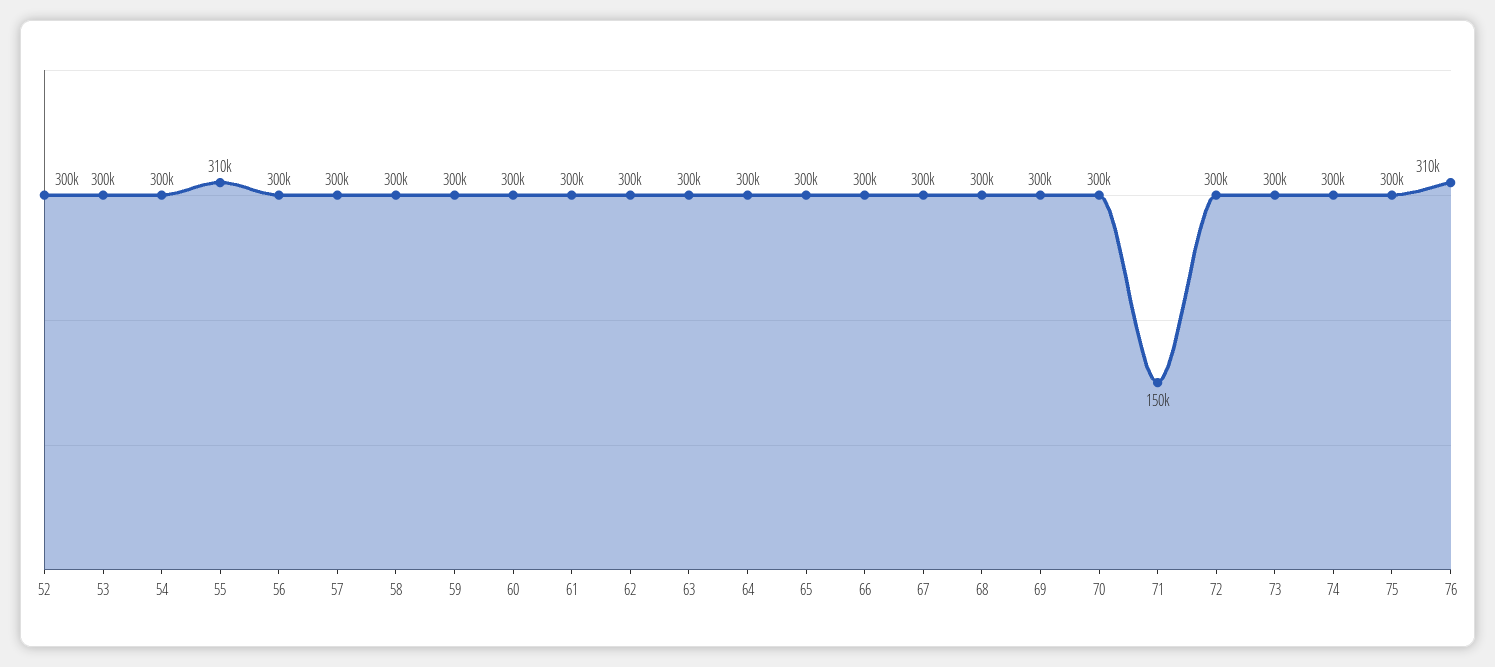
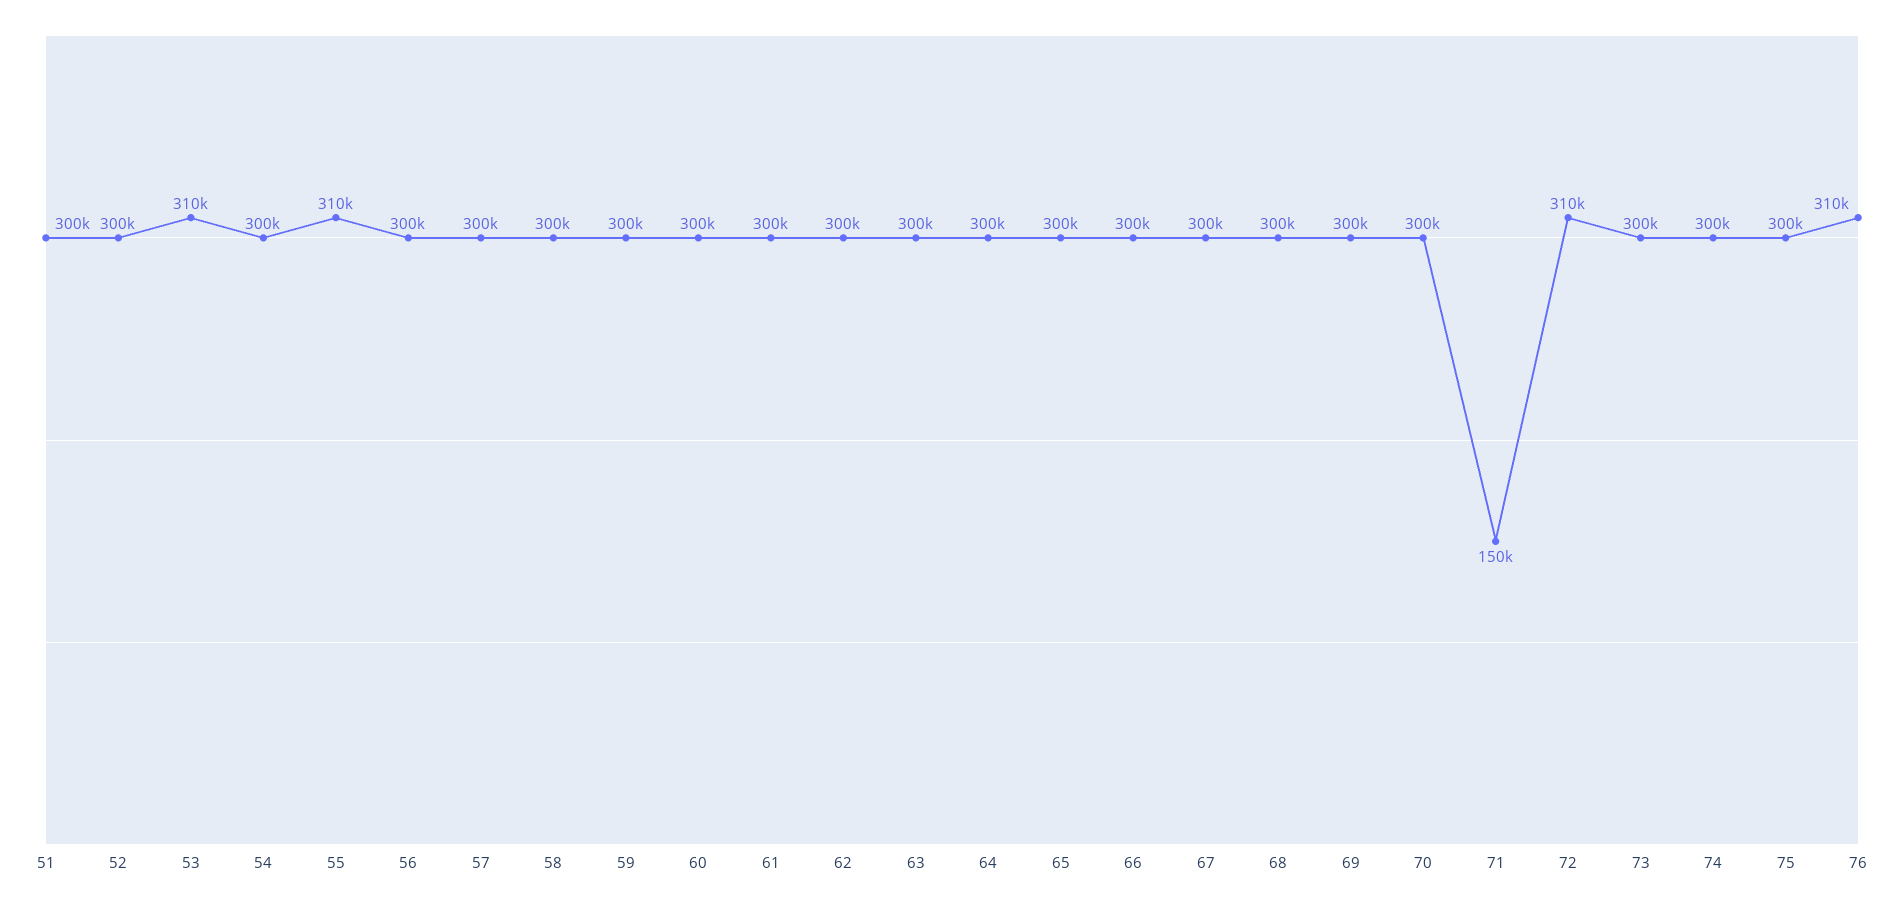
53: 300000 -> 310000
72: 300000 -> 310000
51: none -> 300000

